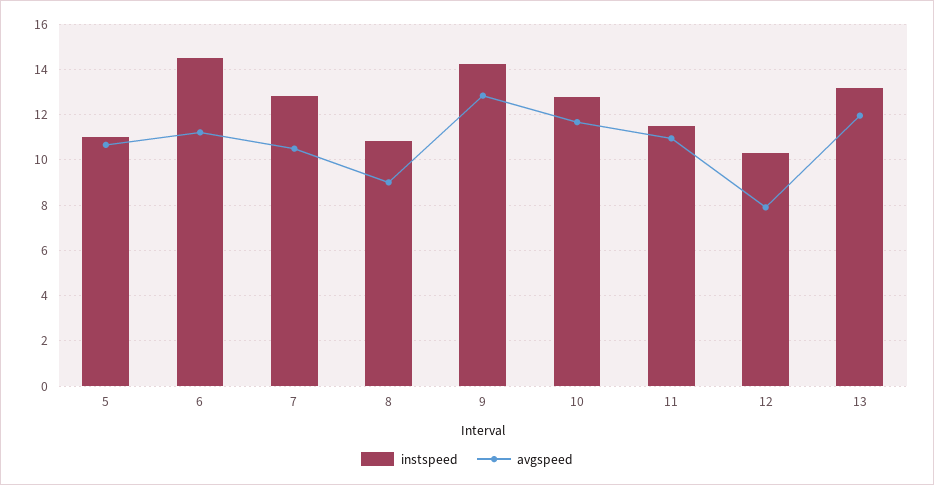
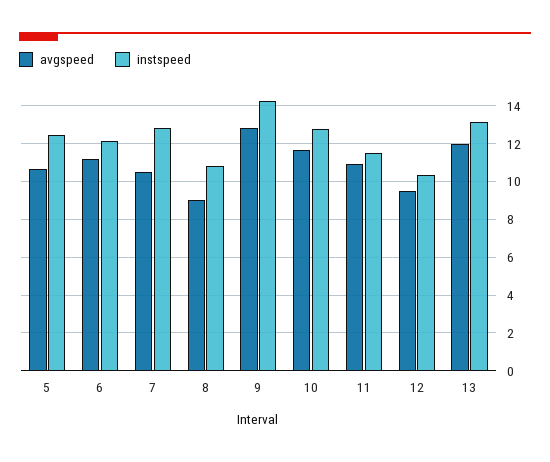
instspeed, 5: 11 -> 12.5
instspeed, 6: 14.5 -> 12
avgspeed, 12: 8 -> 9.5

